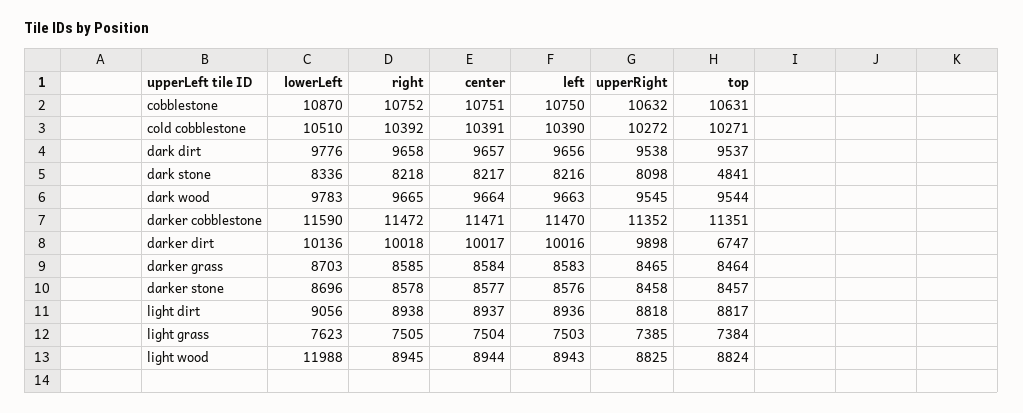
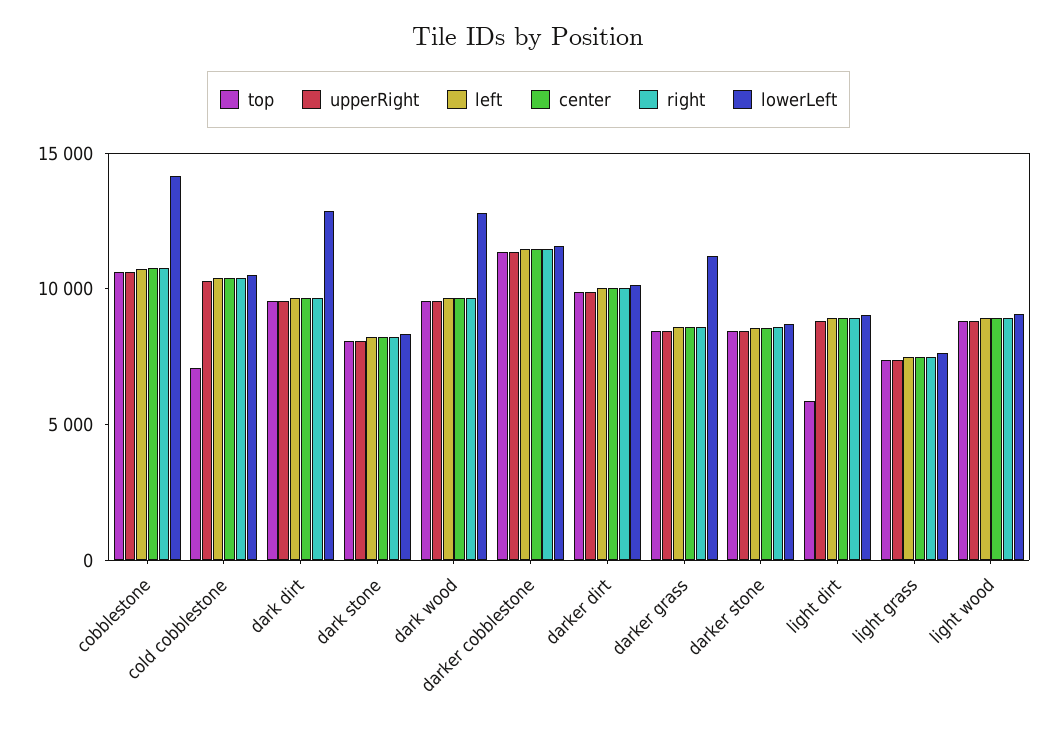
lowerLeft, cobblestone: 10870 -> 14000
top, cold cobblestone: 10271 -> 7000
lowerLeft, dark dirt: 9776 -> 13000
top, dark stone: 4841 -> 8000
lowerLeft, dark wood: 9783 -> 13000
top, darker dirt: 6747 -> 10000
lowerLeft, darker grass: 8703 -> 11000
top, light dirt: 8817 -> 6000
lowerLeft, light wood: 11988 -> 9000

